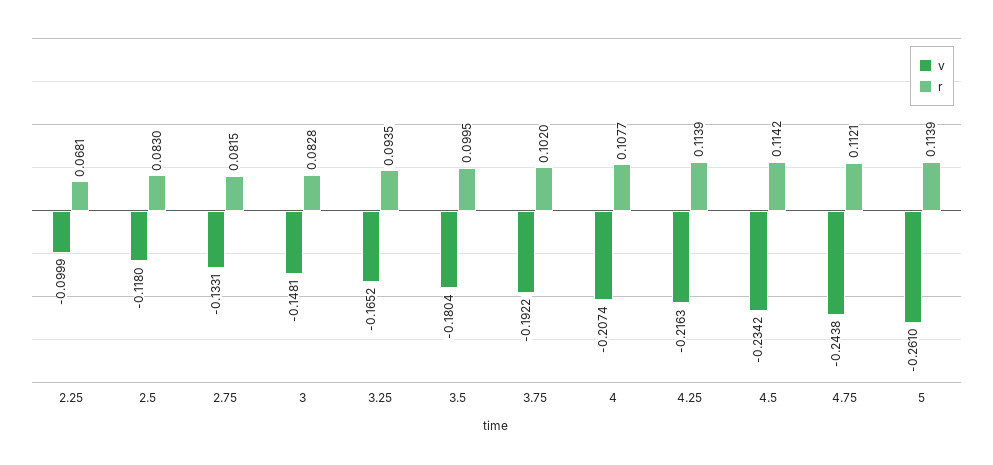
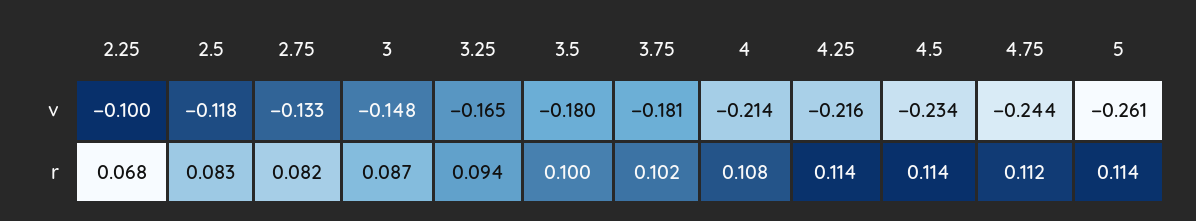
r, 3: 0.0828 -> 0.087
v, 3.75: -0.1922 -> -0.181
v, 4: -0.2074 -> -0.214

